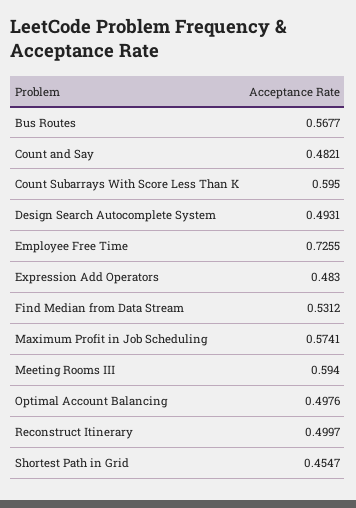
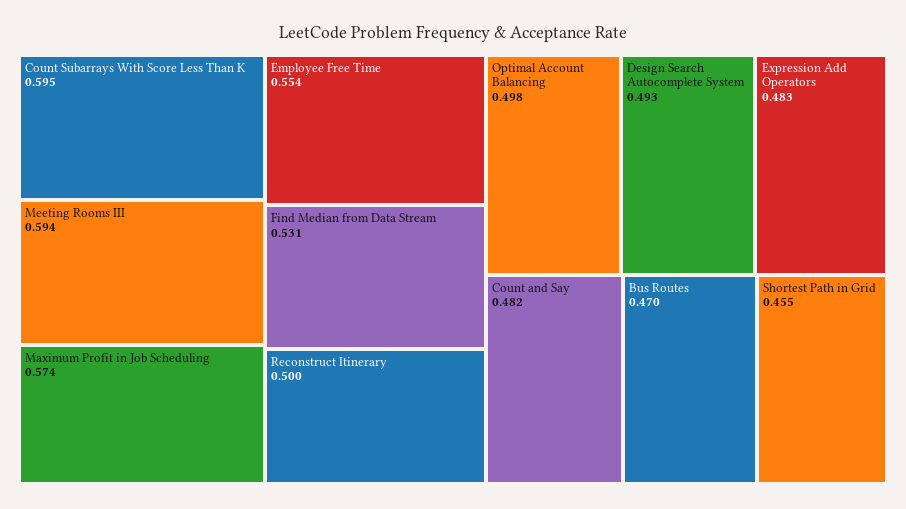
Bus Routes: 0.5677 -> 0.47
Employee Free Time: 0.7255 -> 0.554

